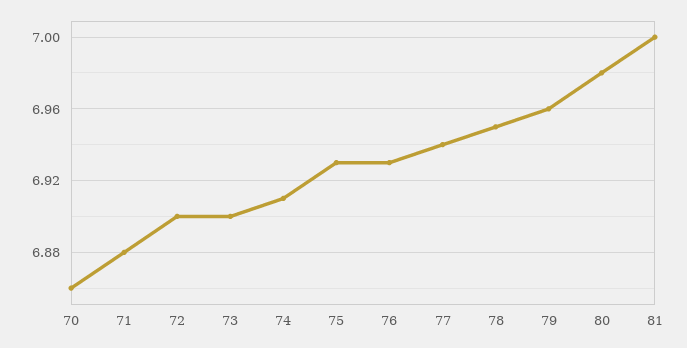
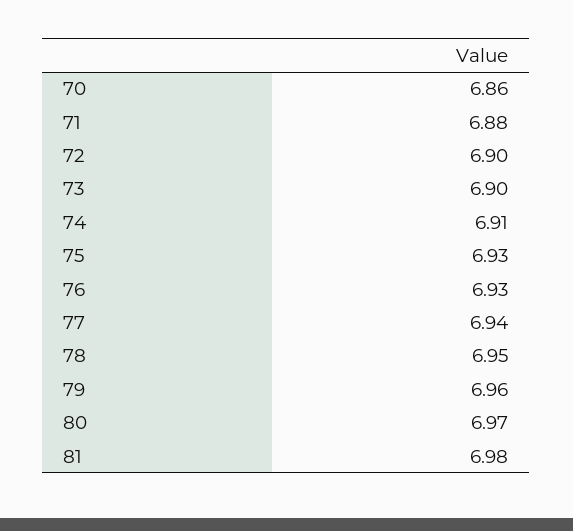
80: 6.98 -> 6.97
81: 7 -> 6.98

